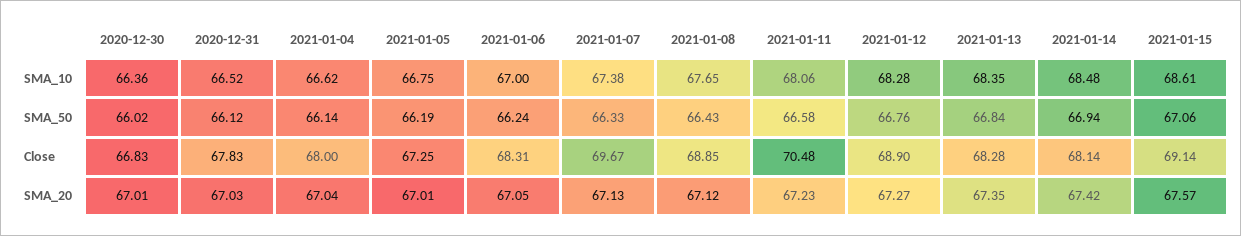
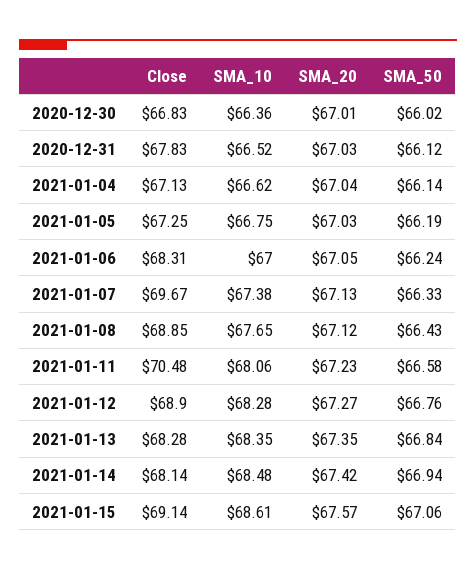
2021-01-04, Close: 68 -> 67.13
2021-01-05, SMA_20: 67.01 -> 67.03

